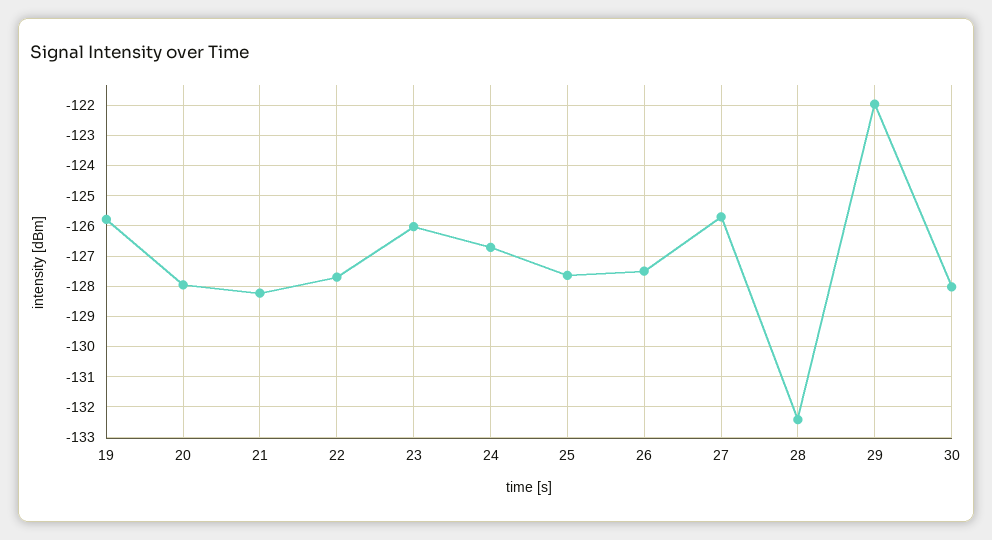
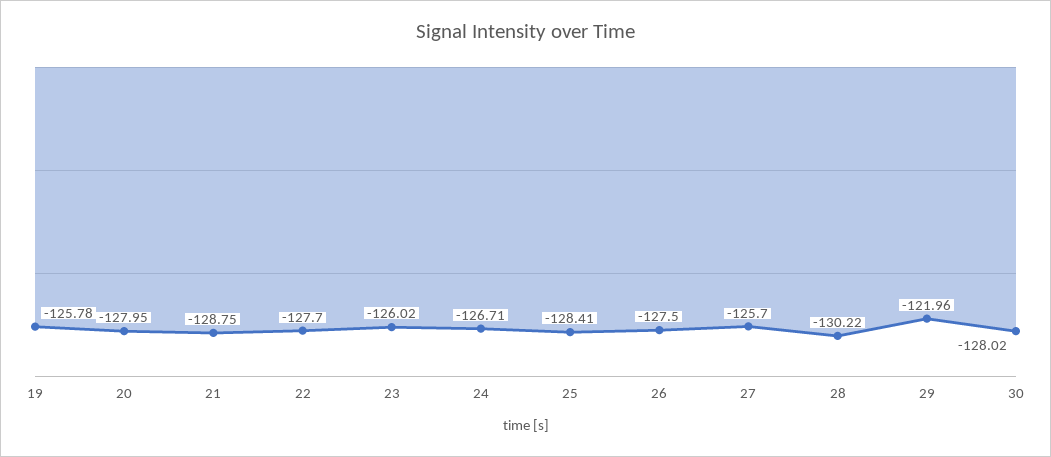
21: -128.2 -> -128.75
25: -127.6 -> -128.41
28: -132.4 -> -130.22

